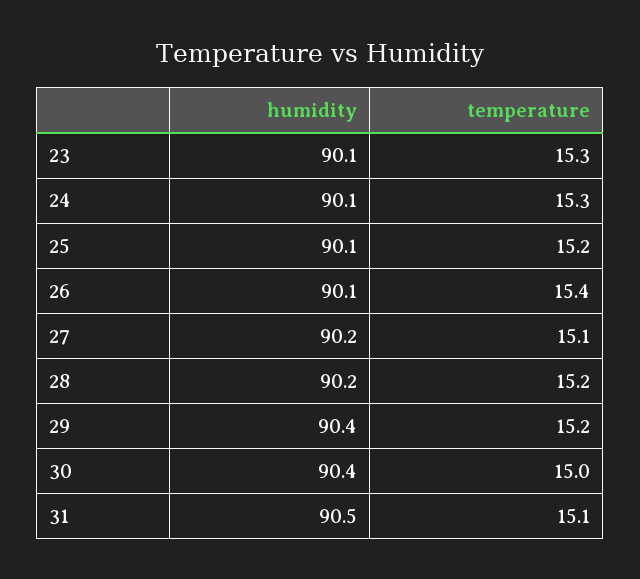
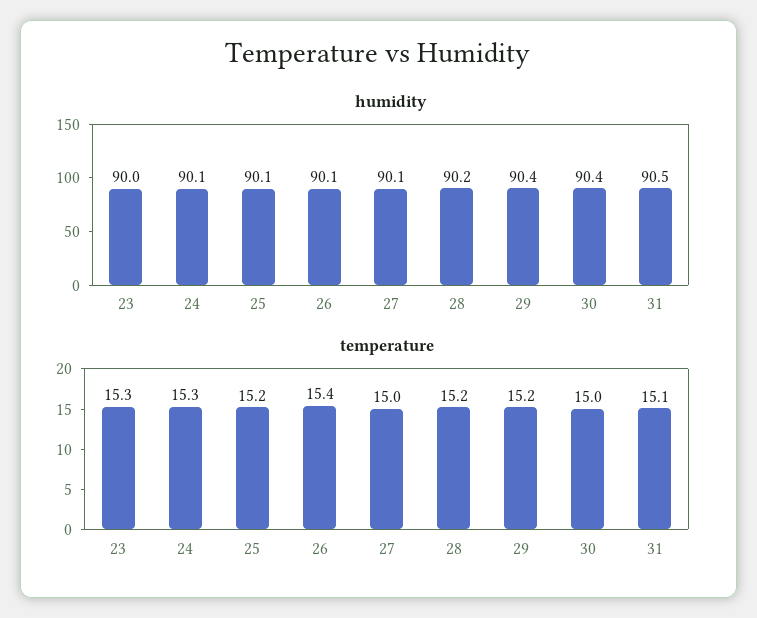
humidity, 23: 90.1 -> 90
humidity, 27: 90.2 -> 90.1
temperature, 27: 15.1 -> 15

